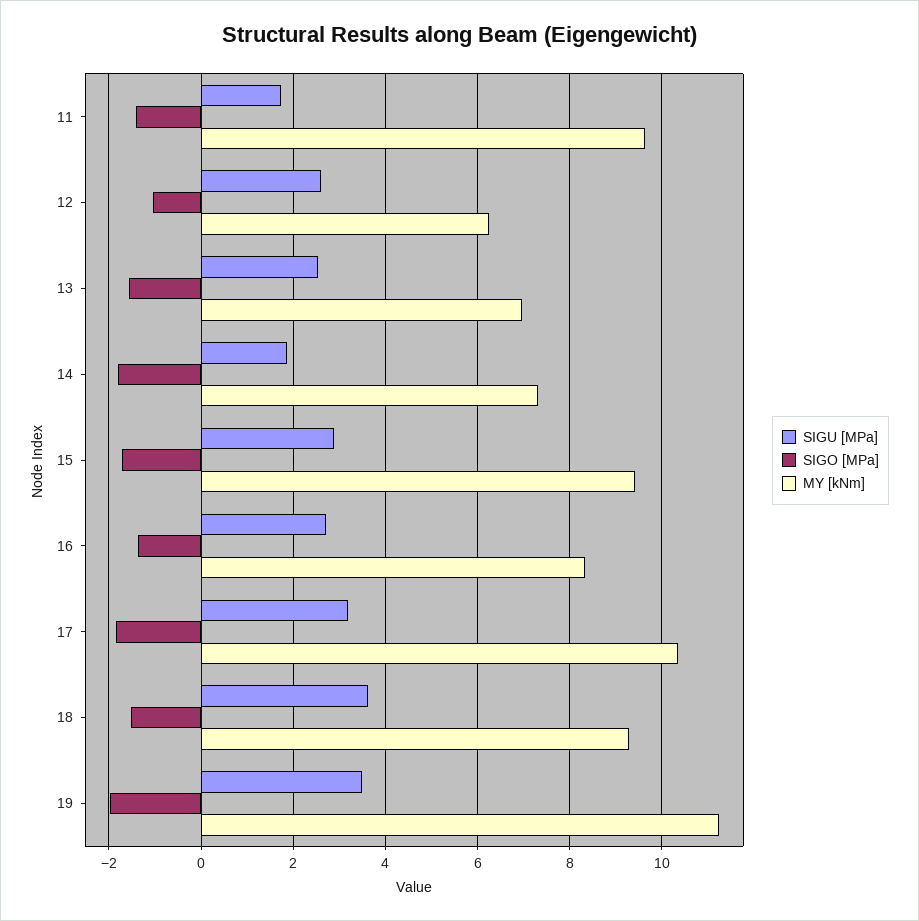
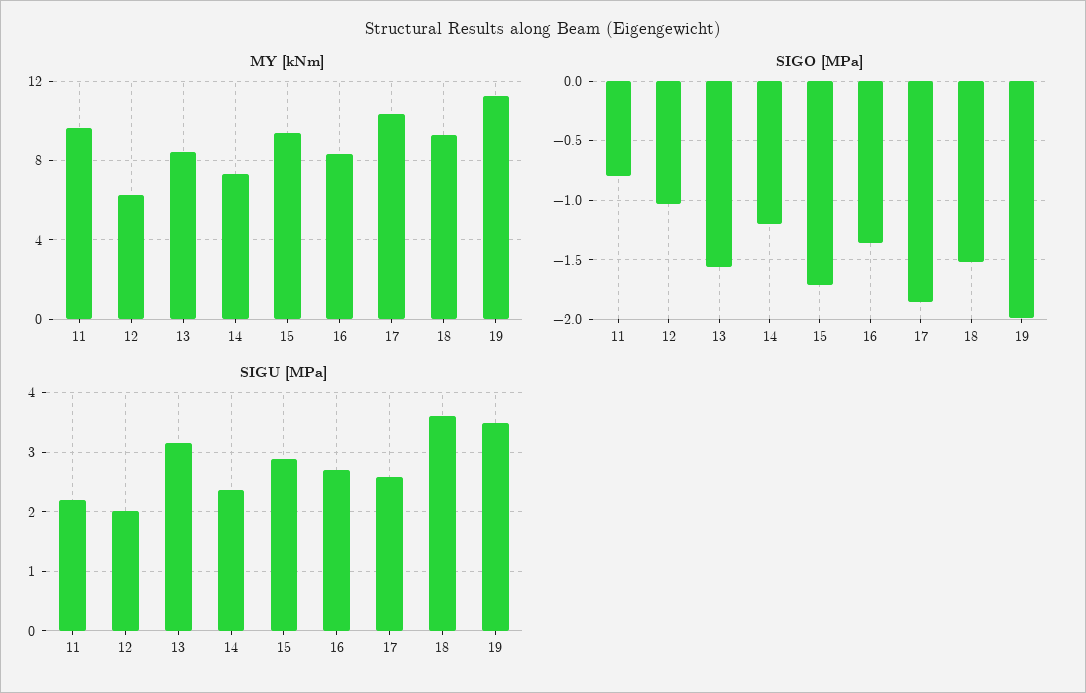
SIGU [MPa], 11: 1.8 -> 2.2
SIGO [MPa], 11: -1.4 -> -0.8
SIGU [MPa], 12: 2.6 -> 2
SIGU [MPa], 13: 2.6 -> 3.2
MY [kNm], 13: 7 -> 8.5
SIGU [MPa], 14: 1.8 -> 2.4
SIGO [MPa], 14: -1.8 -> -1.2
SIGU [MPa], 17: 3.2 -> 2.6

